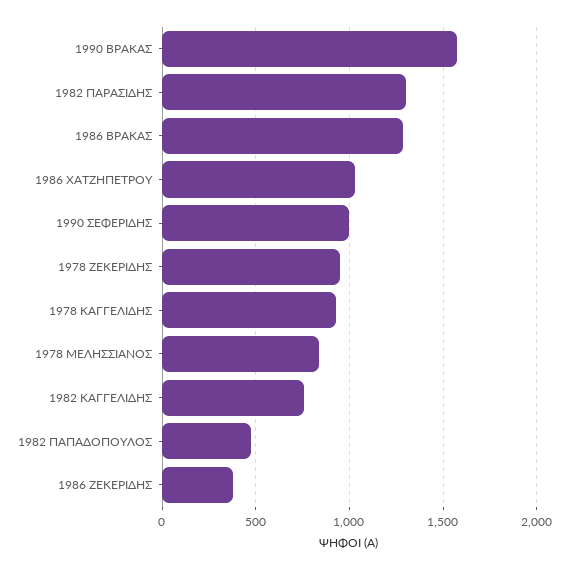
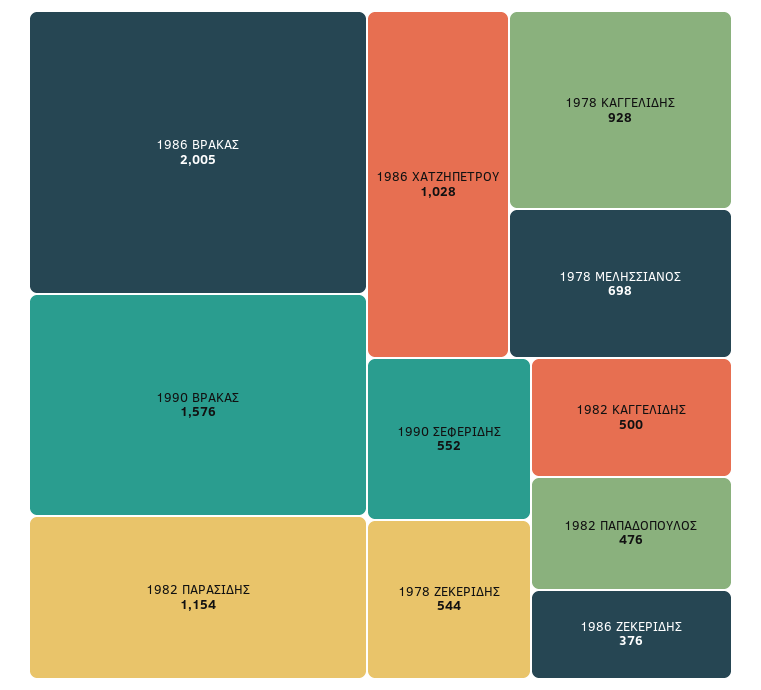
1982 ΠΑΡΑΣΙΔΗΣ: 1300 -> 1154
1986 ΒΡΑΚΑΣ: 1300 -> 2005
1990 ΣΕΦΕΡΙΔΗΣ: 1000 -> 552
1978 ΖΕΚΕΡΙΔΗΣ: 950 -> 544
1978 ΜΕΛΗΣΣΙΑΝΟΣ: 850 -> 698
1982 ΚΑΓΓΕΛΙΔΗΣ: 750 -> 500

